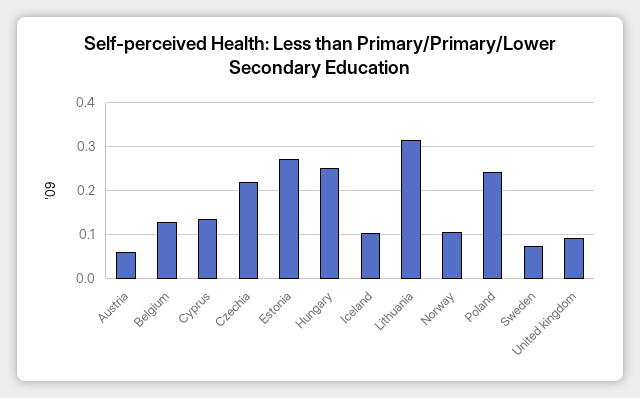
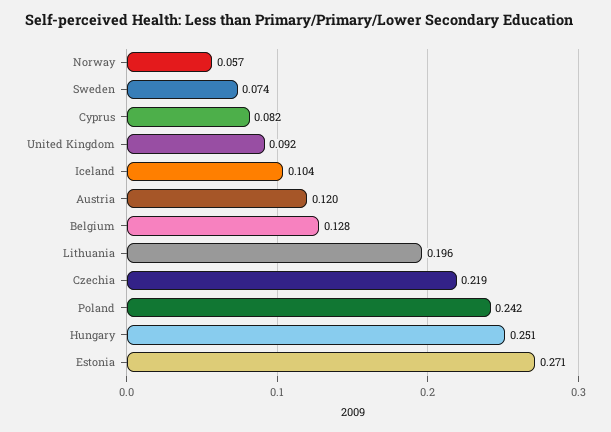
Austria: 0.06 -> 0.12
Cyprus: 0.14 -> 0.082
Lithuania: 0.32 -> 0.196
Norway: 0.1 -> 0.057

